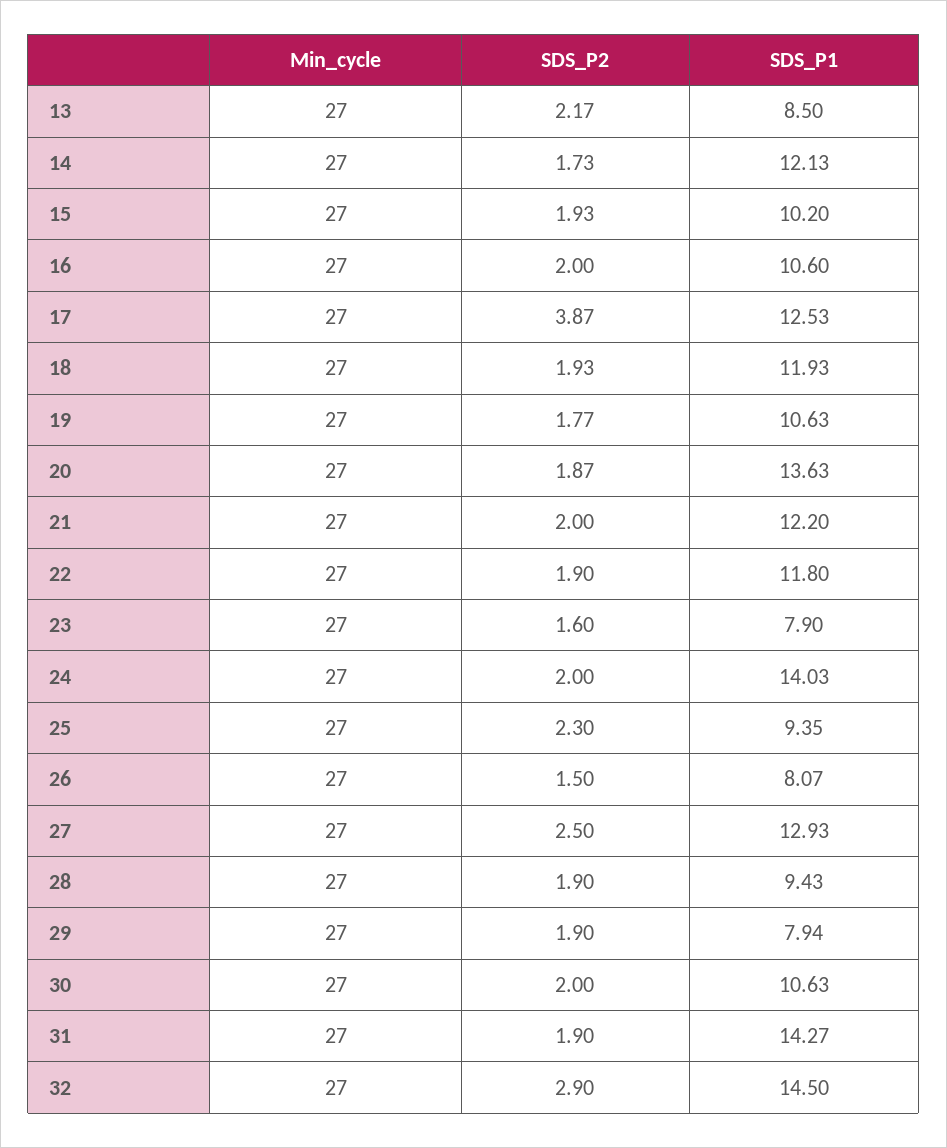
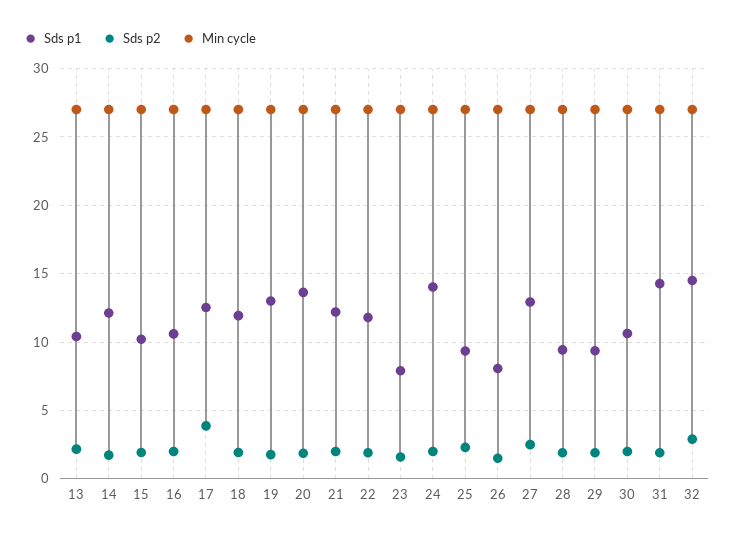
SDS_P1, 13: 8.5 -> 10.5
SDS_P1, 19: 10.63 -> 13
SDS_P1, 29: 7.94 -> 9.5

